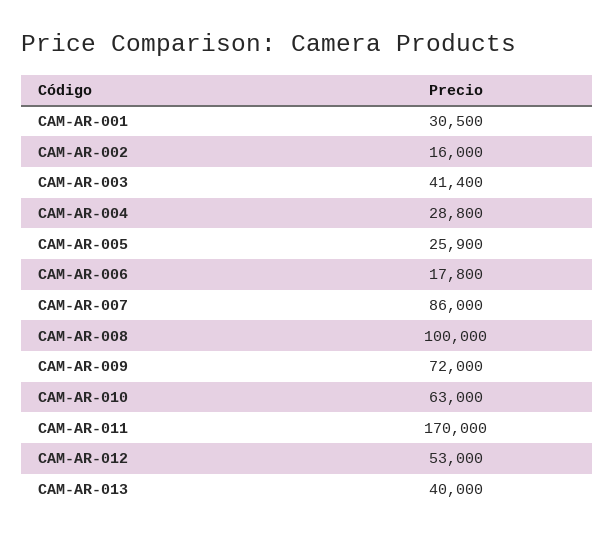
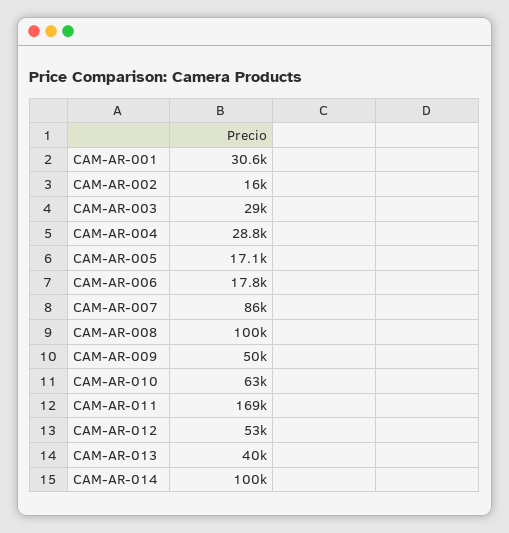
CAM-AR-001: 30500 -> 30600
CAM-AR-003: 41400 -> 29000
CAM-AR-005: 25900 -> 17100
CAM-AR-009: 72000 -> 50000
CAM-AR-011: 170000 -> 169000
CAM-AR-014: none -> 100000

